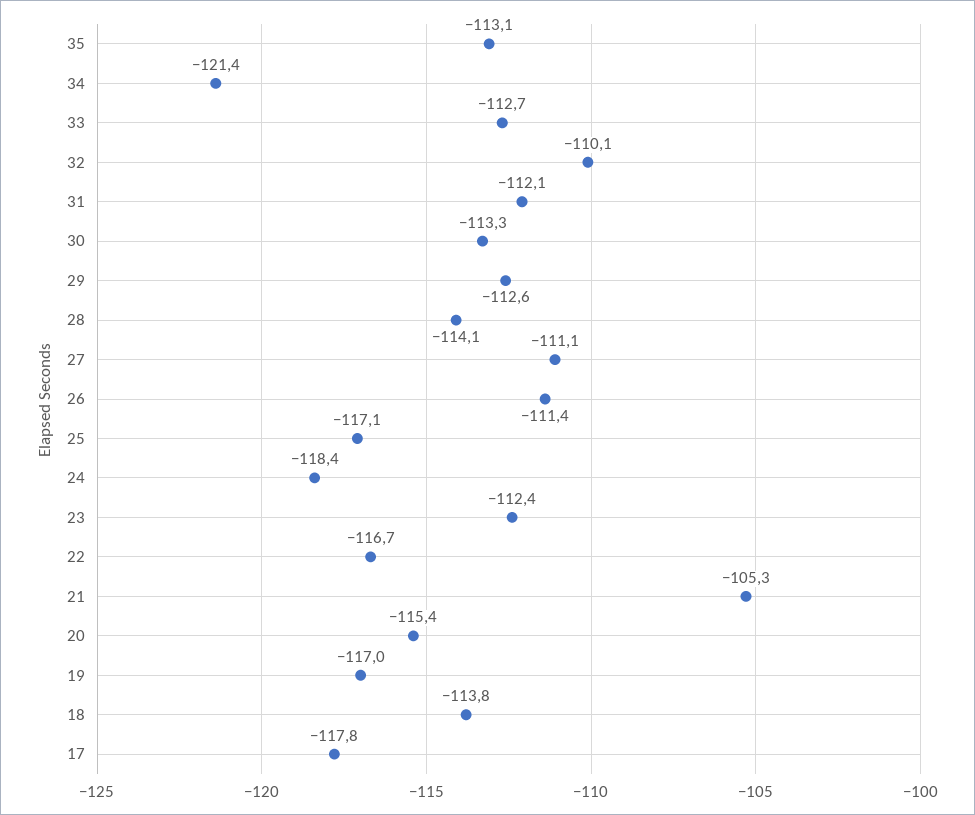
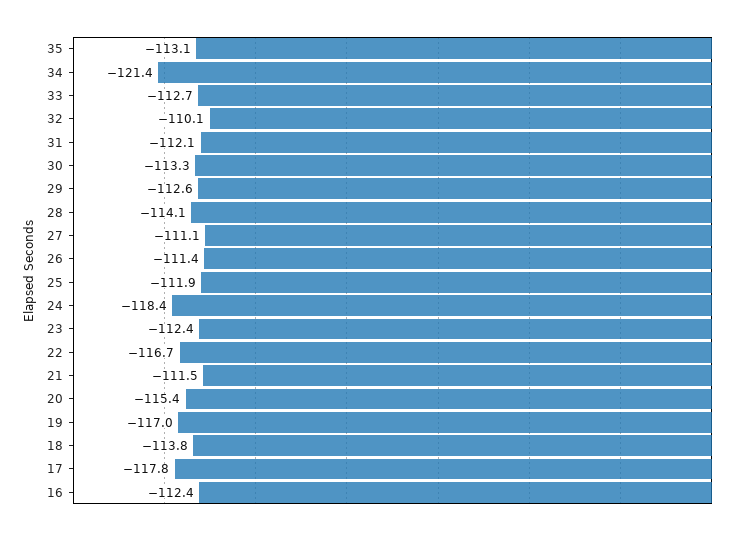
25: -117.1 -> -111.9
21: -105.3 -> -111.5
16: none -> -112.4

